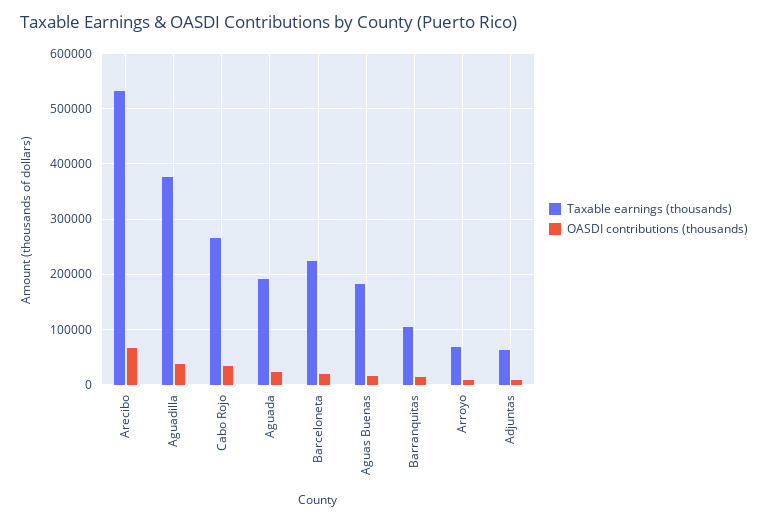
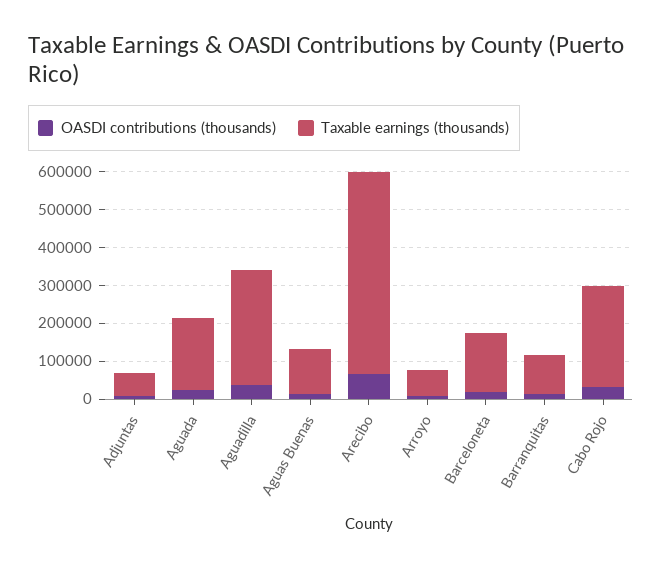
Taxable earnings (thousands), Aguadilla: 380000 -> 300000
Taxable earnings (thousands), Barceloneta: 220000 -> 150000
Taxable earnings (thousands), Aguas Buenas: 180000 -> 125000

